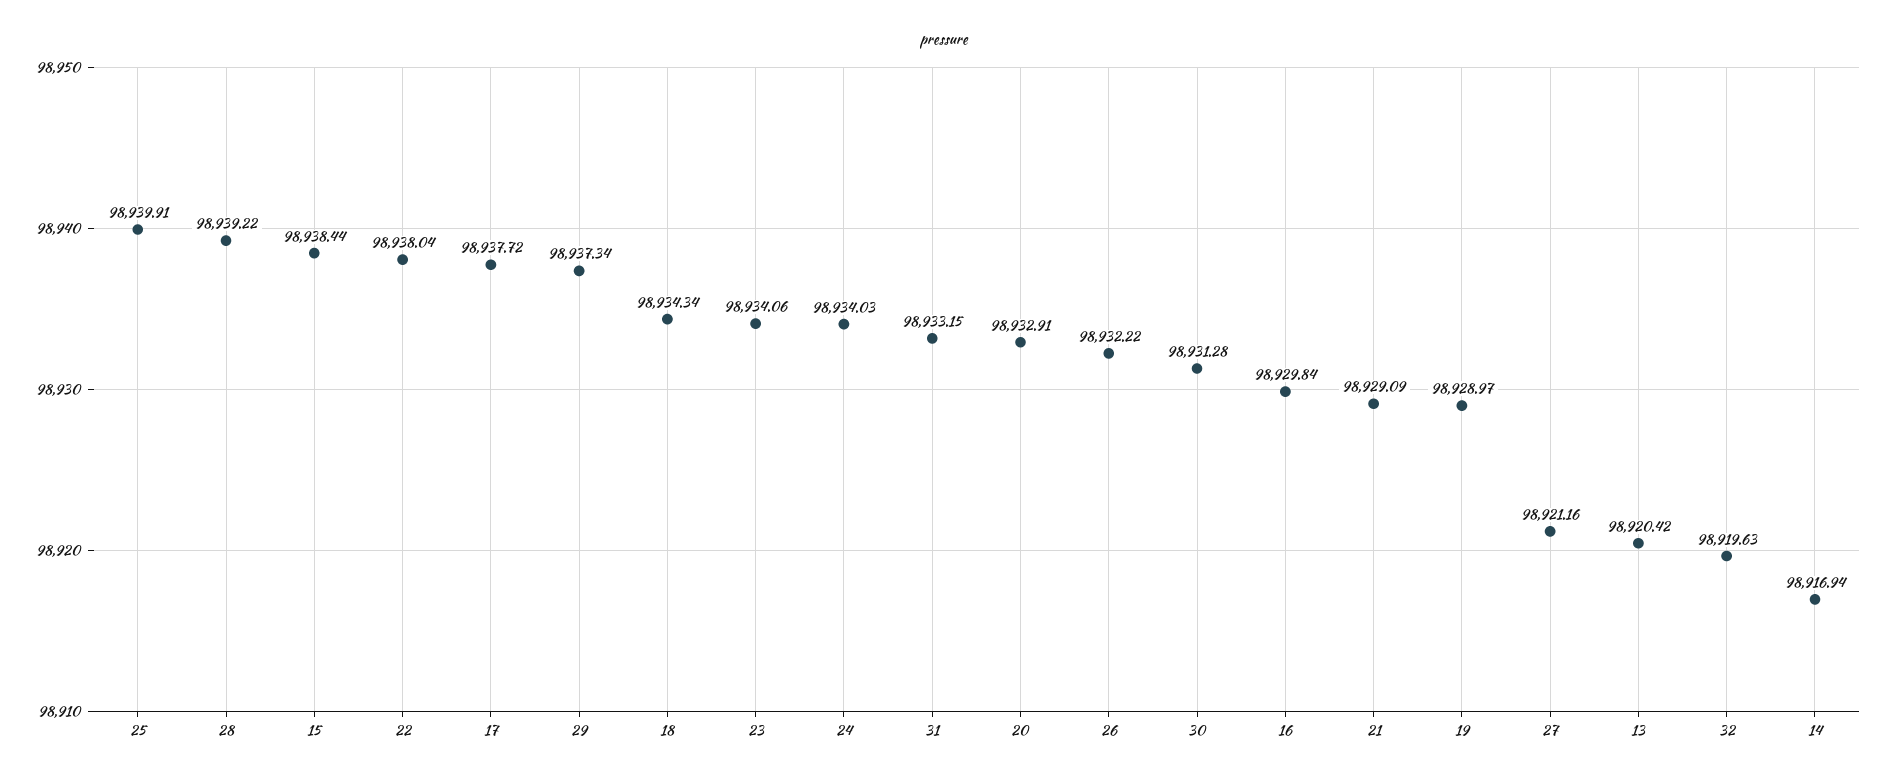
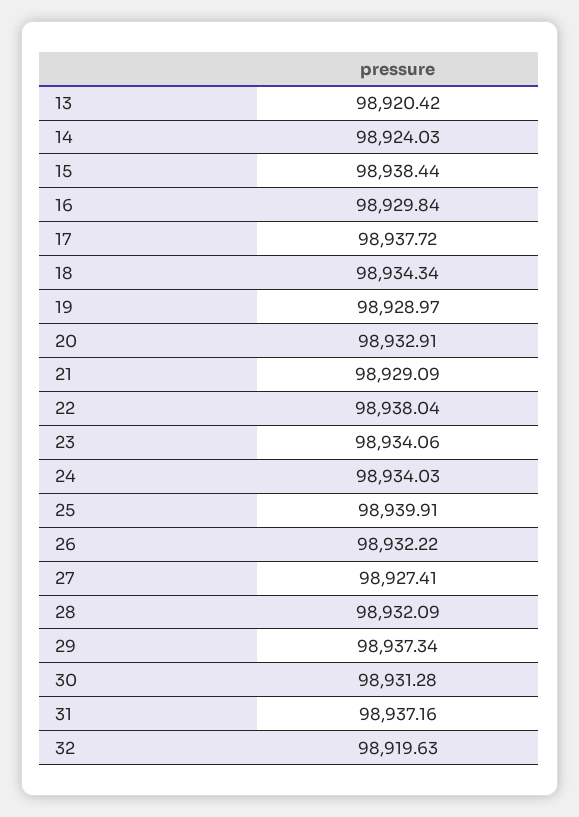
28: 98939.22 -> 98932.09
31: 98933.15 -> 98937.16
27: 98921.16 -> 98927.41
14: 98916.94 -> 98924.03

